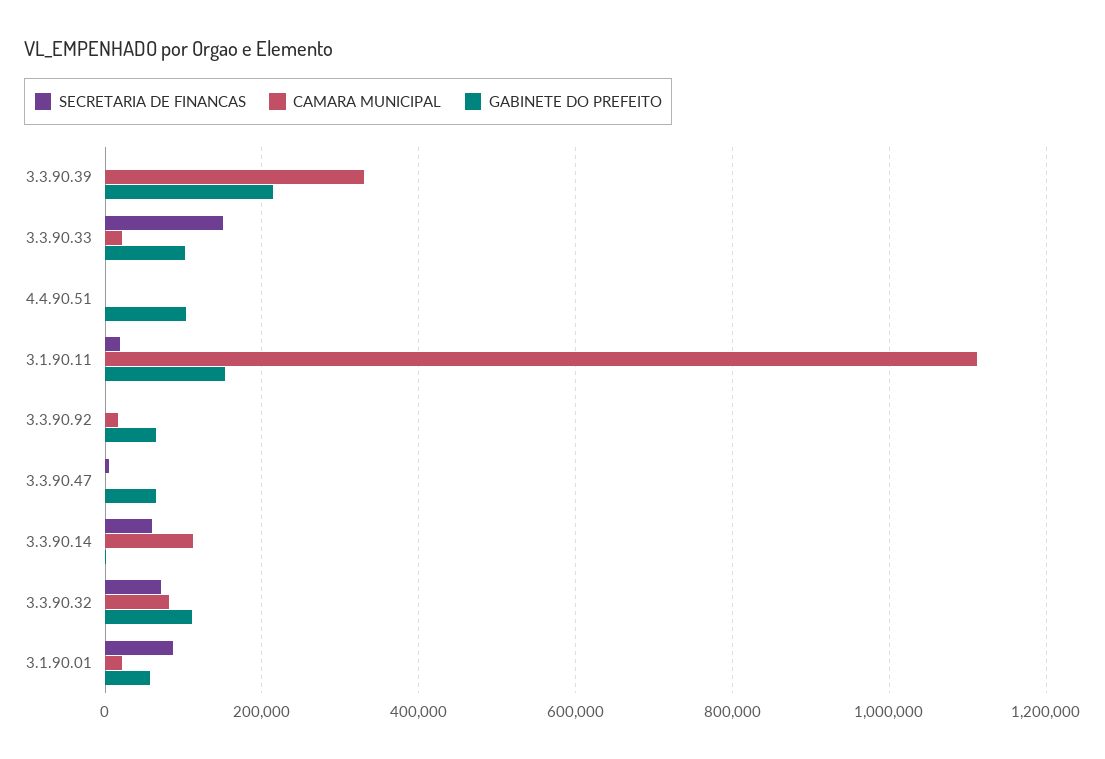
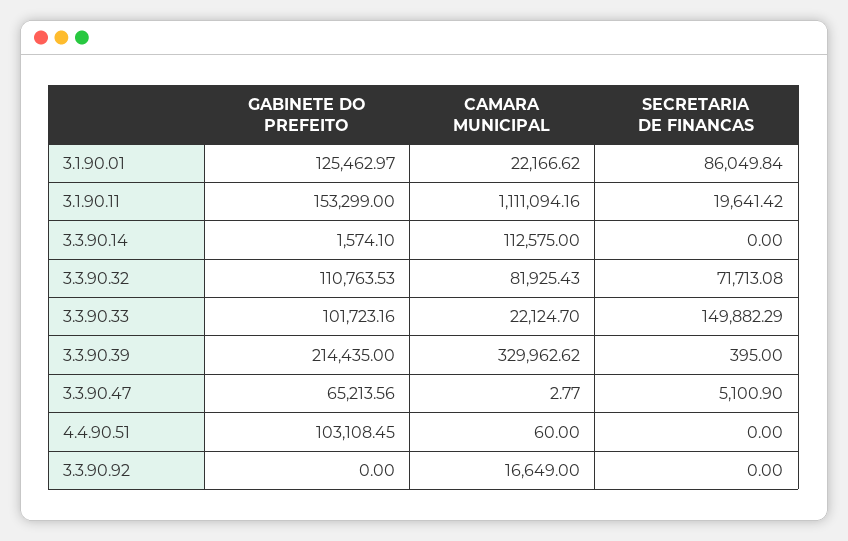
GABINETE DO PREFEITO, 3.3.90.92: 60000 -> 0
SECRETARIA DE FINANCAS, 3.3.90.14: 60000 -> 0
GABINETE DO PREFEITO, 3.1.90.01: 60000 -> 125462.97

